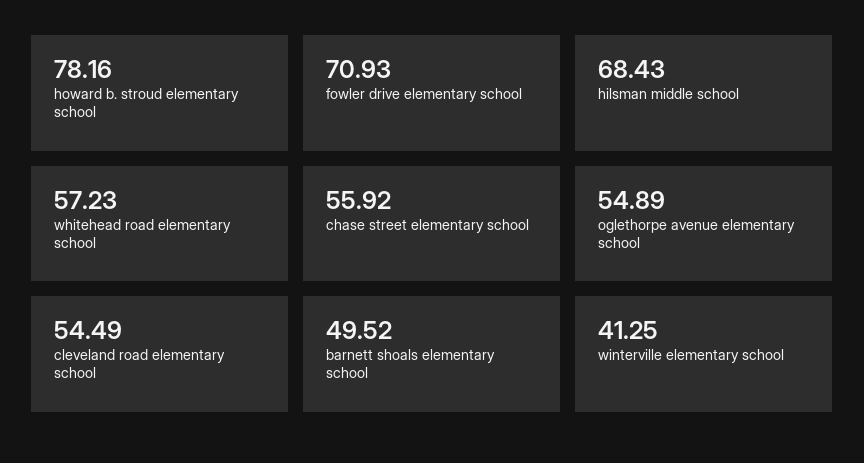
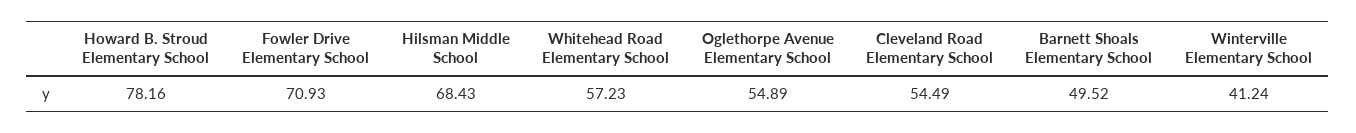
chase street elementary school: 55.92 -> none
winterville elementary school: 41.25 -> 41.24

